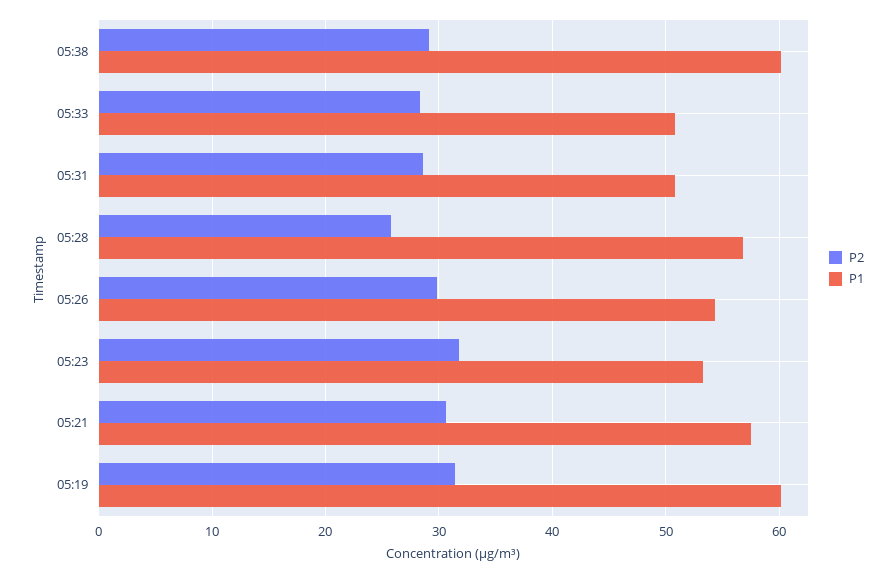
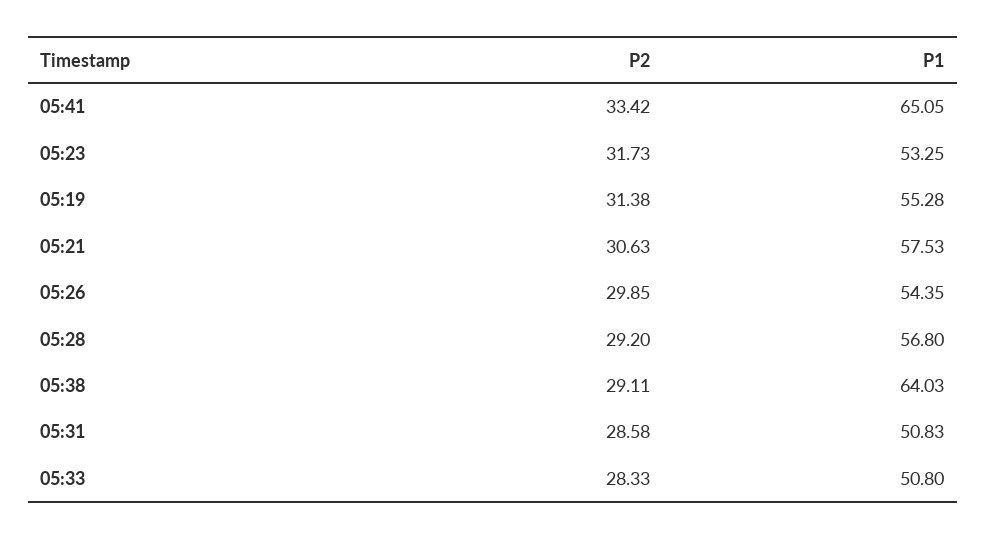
P1, 05:38: 60 -> 64.03
P2, 05:28: 26 -> 29.2
P1, 05:19: 60 -> 55.28
P2, 05:41: none -> 33.42
P1, 05:41: none -> 65.05

